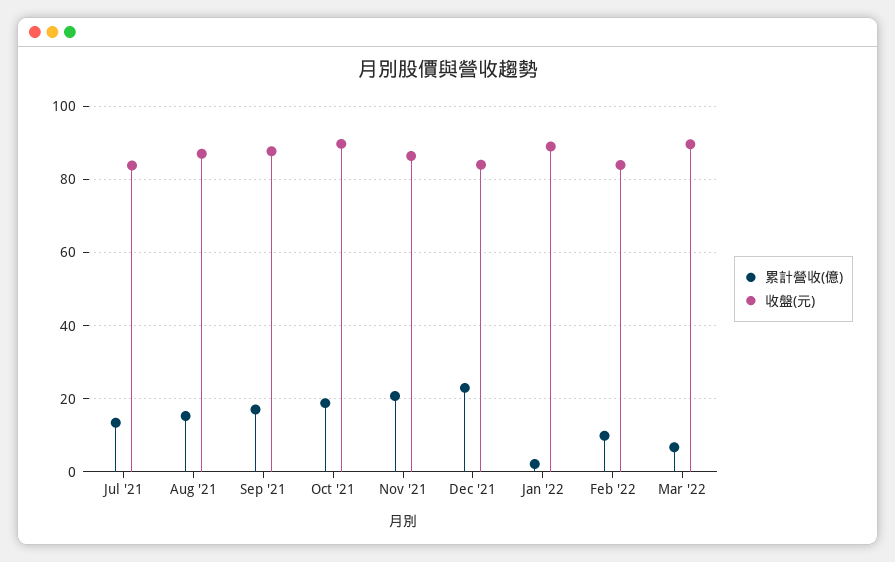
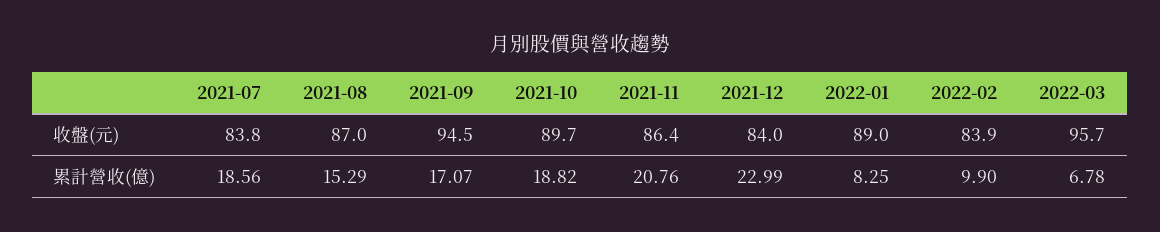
累計營收(億), Jul '21: 14 -> 18.56
收盤(元), Sep '21: 88 -> 94.5
累計營收(億), Jan '22: 2 -> 8.25
收盤(元), Mar '22: 90 -> 95.7

